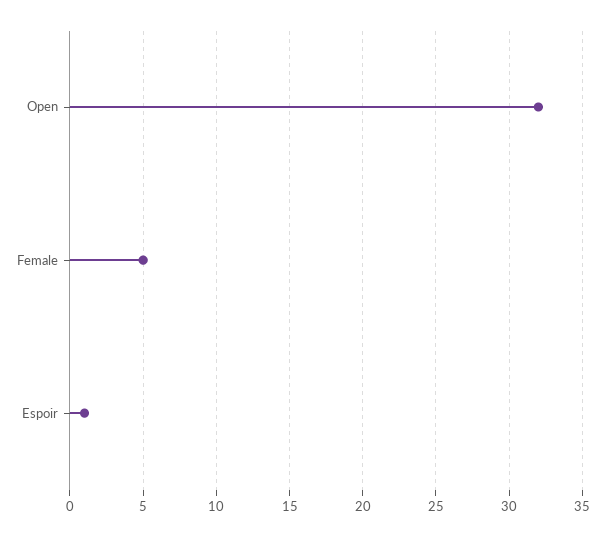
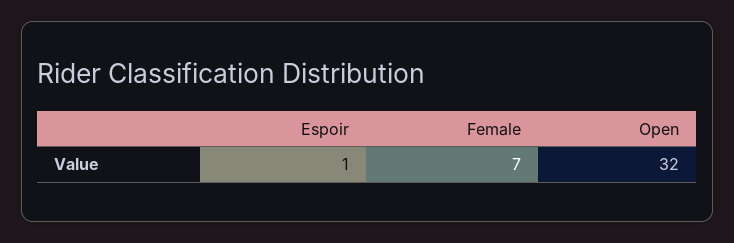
Female: 5 -> 7

